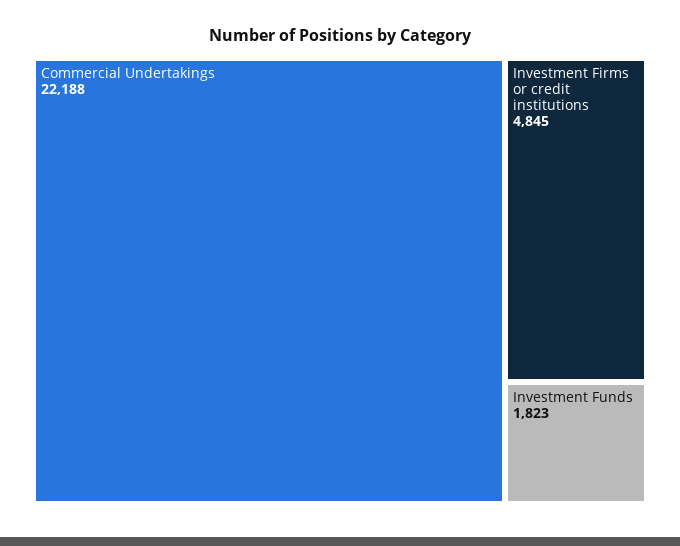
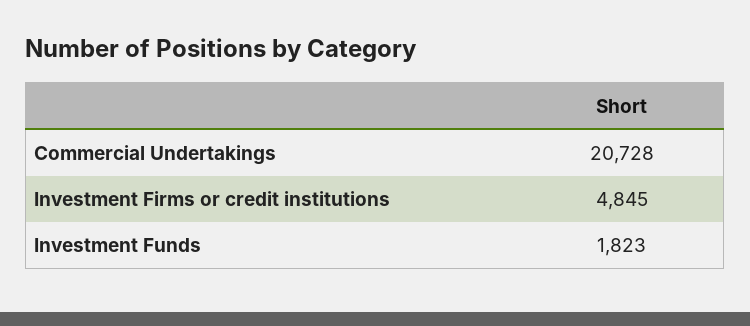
Commercial Undertakings: 22188 -> 20728

